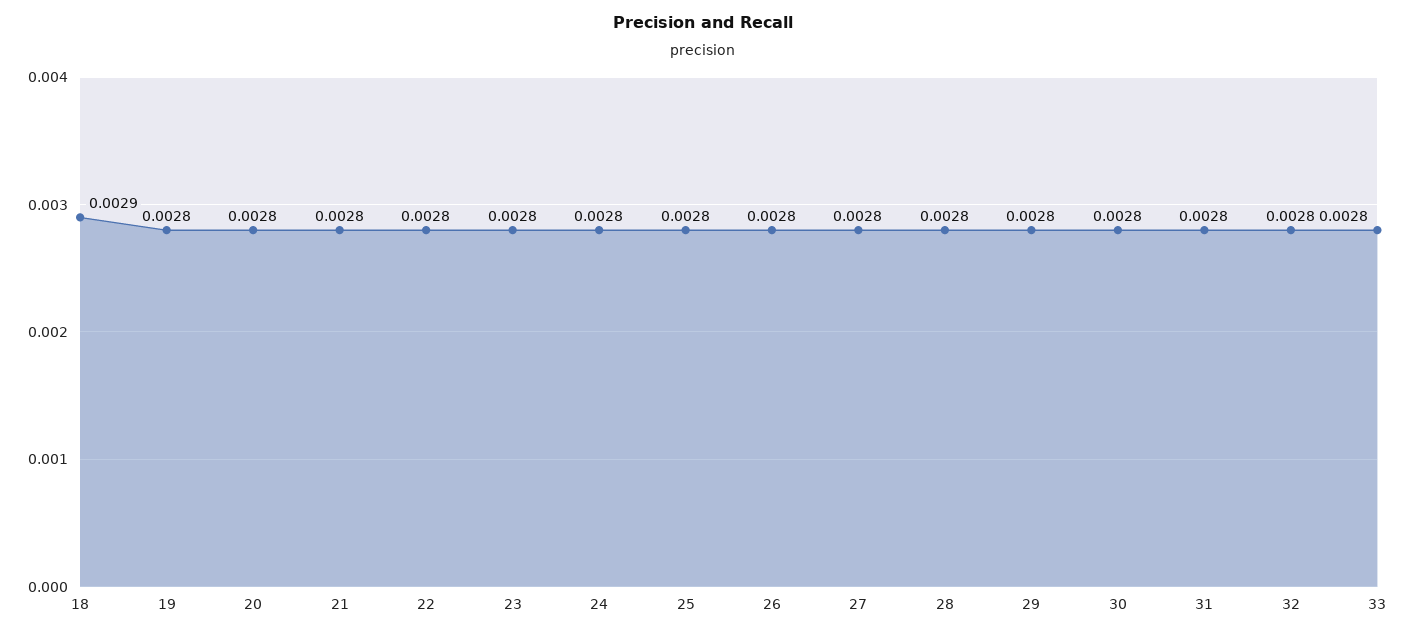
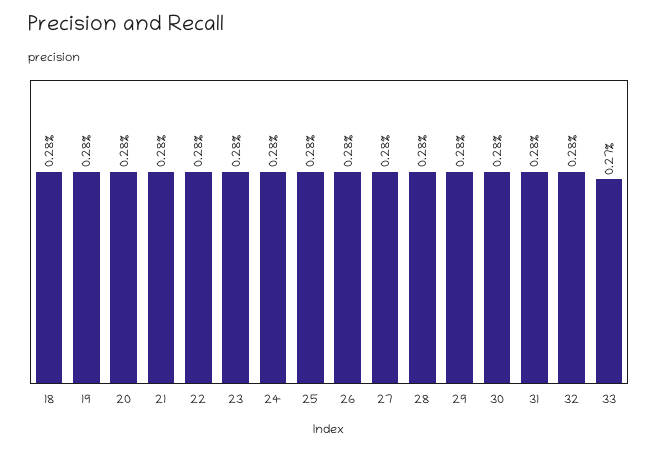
18: 0.0029 -> 0.0028
33: 0.0028 -> 0.0027

